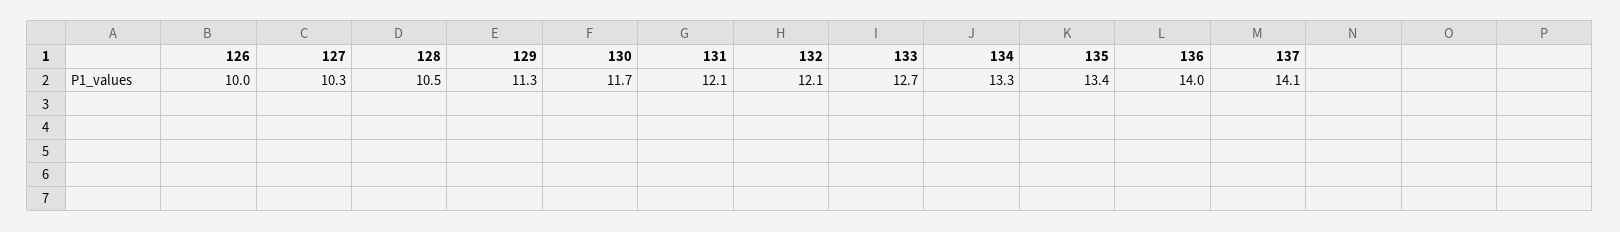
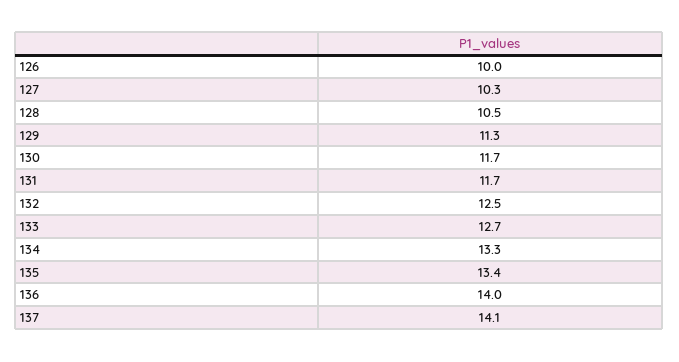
131: 12.1 -> 11.7
132: 12.1 -> 12.5

